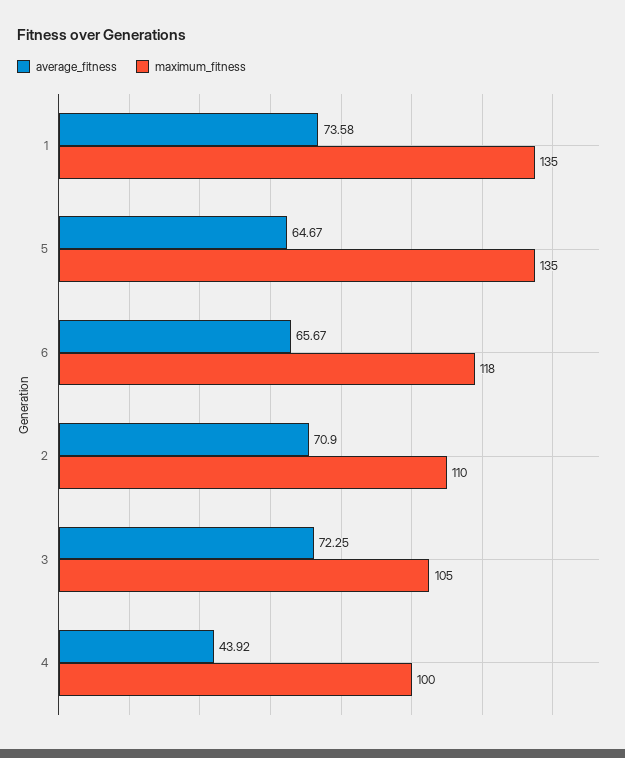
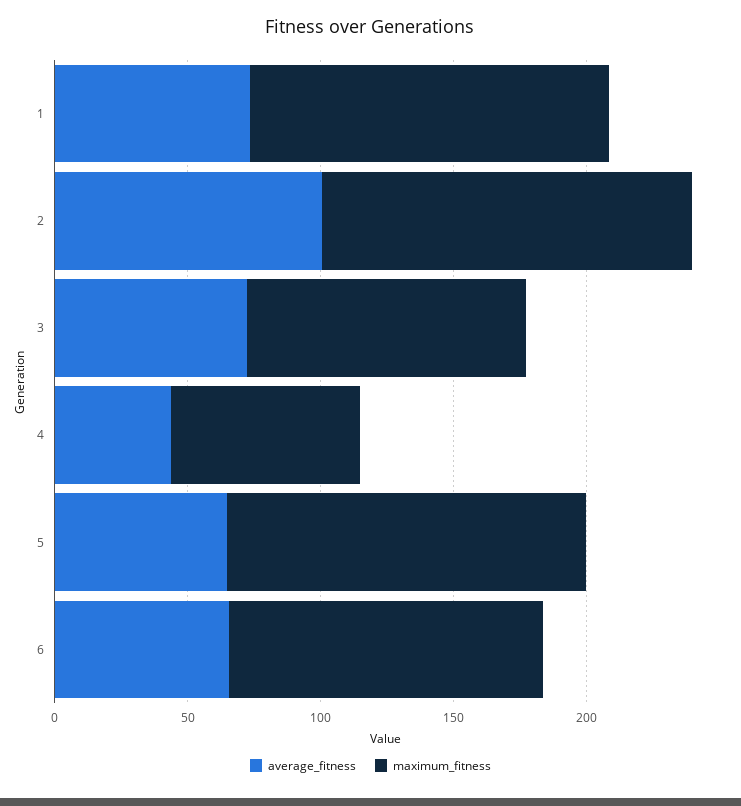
average_fitness, 2: 70.9 -> 100
maximum_fitness, 2: 110 -> 140
maximum_fitness, 4: 100 -> 70

